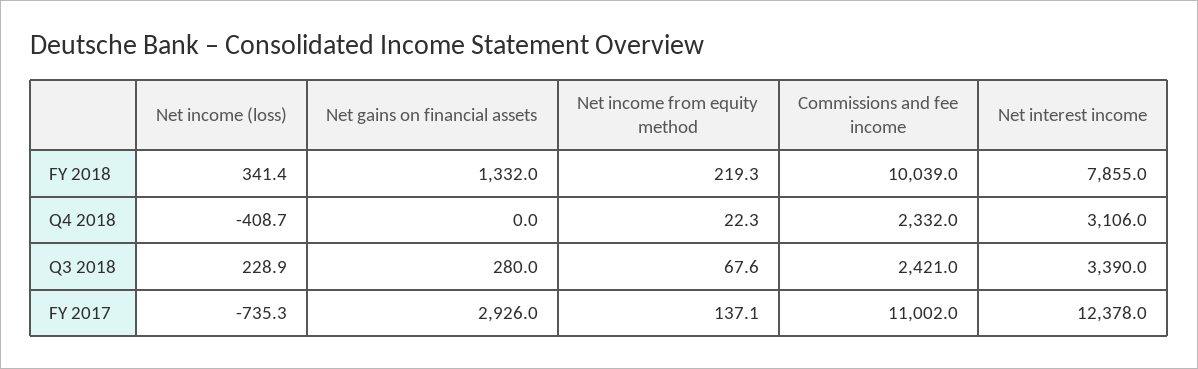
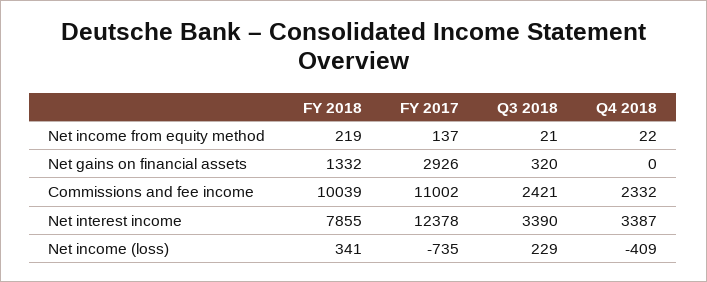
Net interest income, Q4 2018: 3106 -> 3387
Net gains on financial assets, Q3 2018: 280 -> 320
Net income from equity method, Q3 2018: 67.6 -> 21

